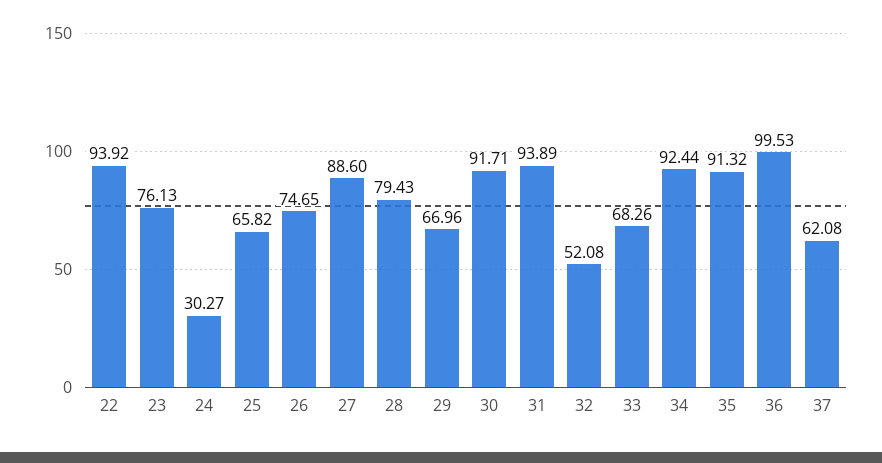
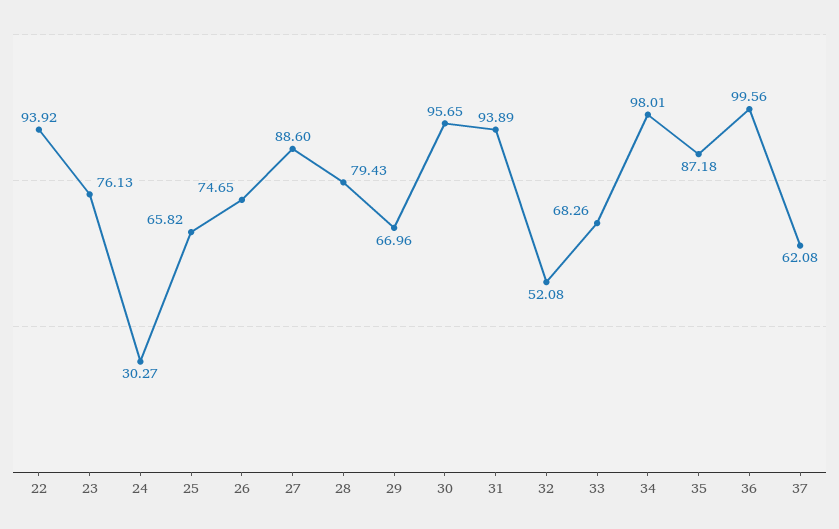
30: 91.71 -> 95.65
34: 92.44 -> 98.01
35: 91.32 -> 87.18
36: 99.53 -> 99.56

